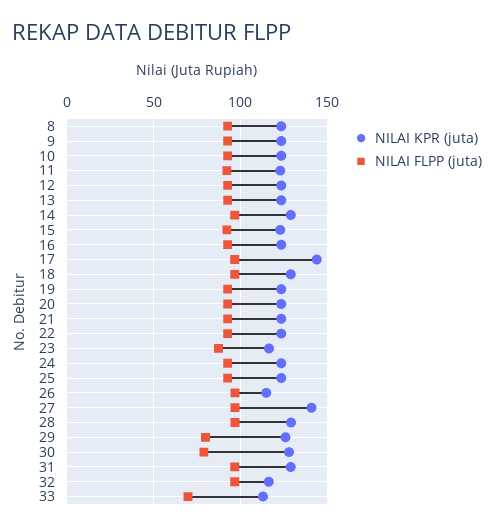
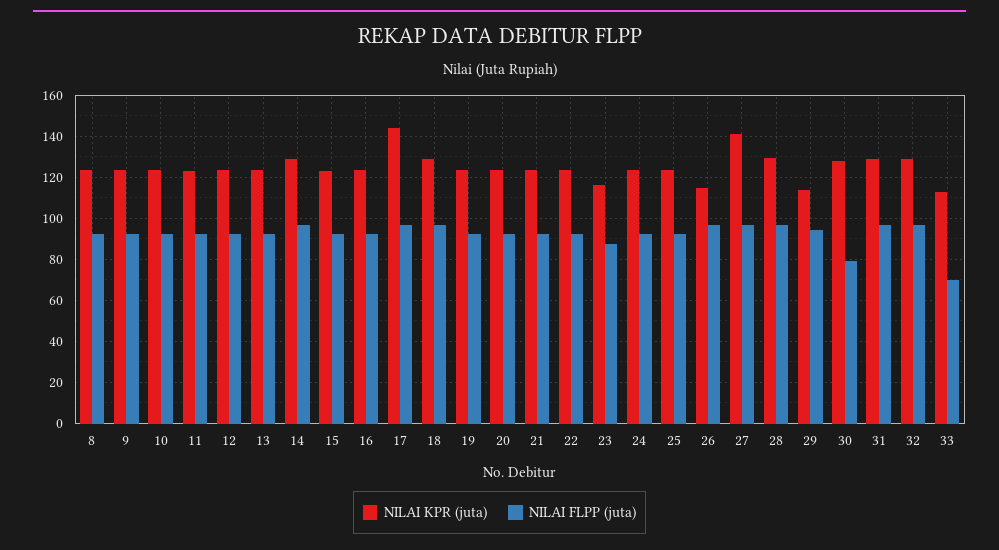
NILAI KPR (juta), 29: 125 -> 115
NILAI FLPP (juta), 29: 80 -> 95
NILAI KPR (juta), 32: 115 -> 130

